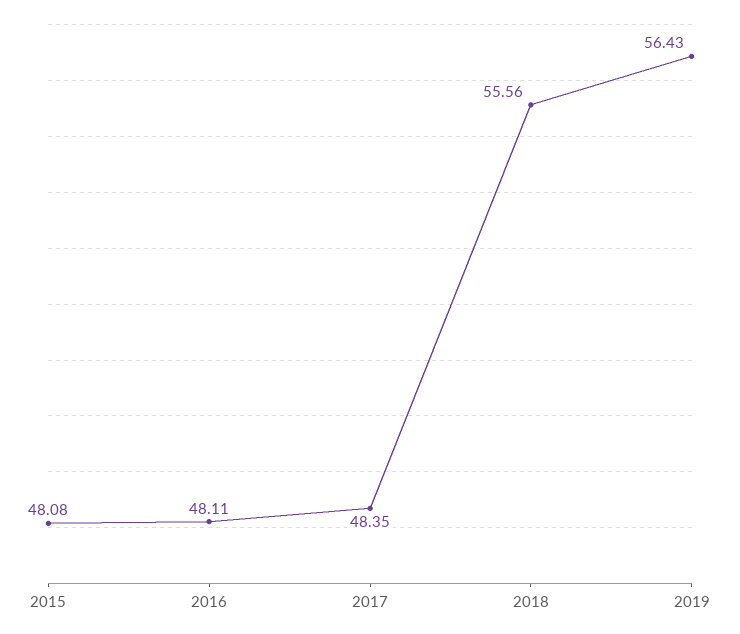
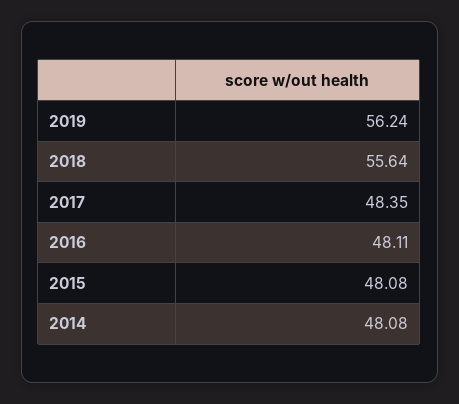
2018: 55.56 -> 55.64
2019: 56.43 -> 56.24
2014: none -> 48.08

